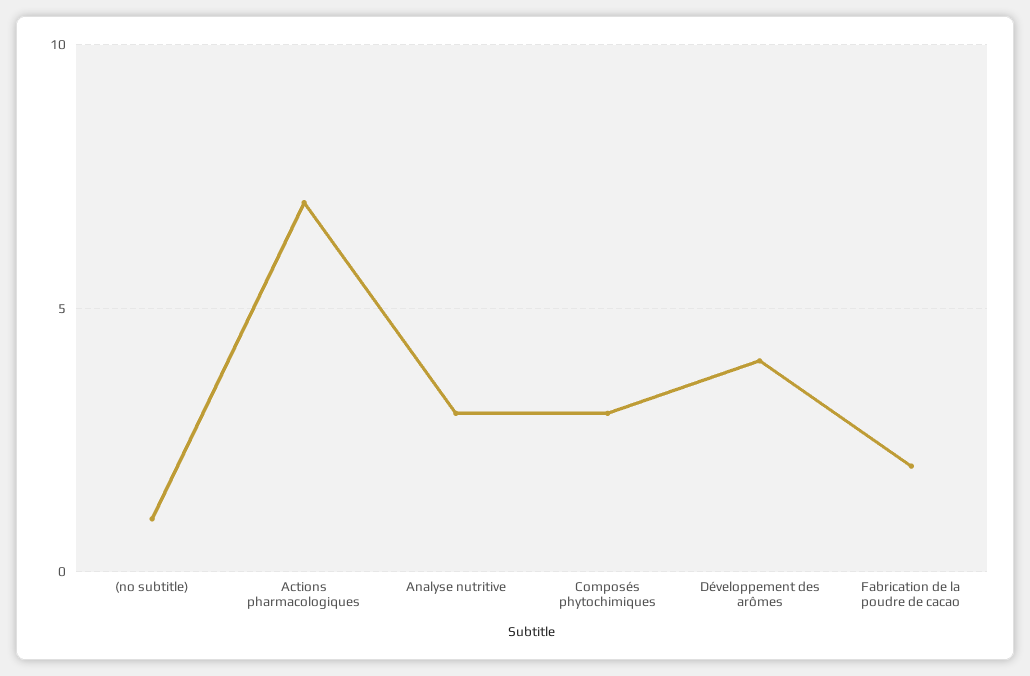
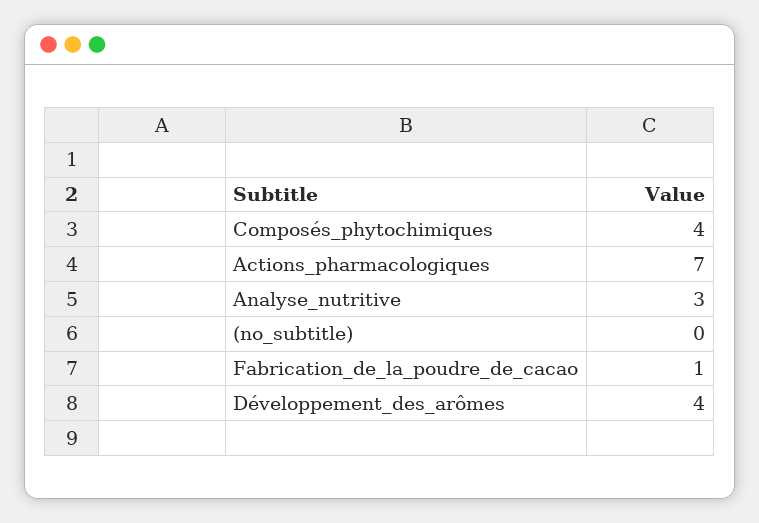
(no subtitle): 1 -> 0
Composés phytochimiques: 3 -> 4
Fabrication de la poudre de cacao: 2 -> 1

